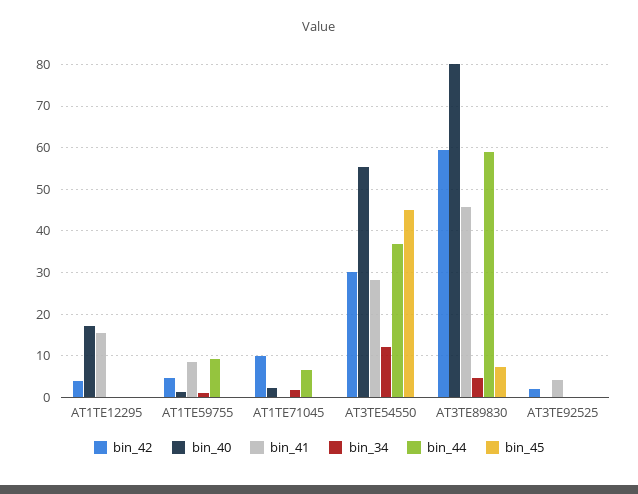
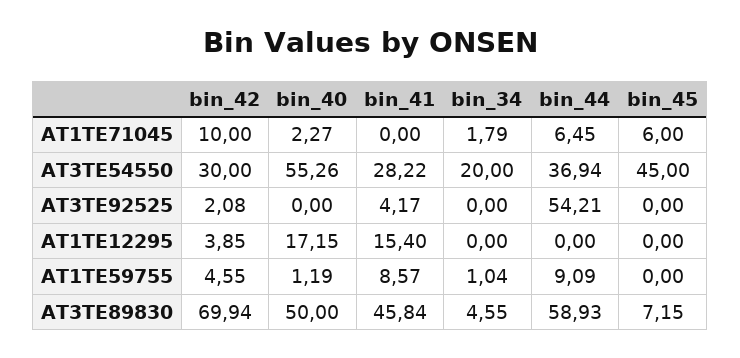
bin_45, AT1TE71045: 0 -> 6
bin_34, AT3TE54550: 12 -> 20
bin_42, AT3TE89830: 60 -> 69.94
bin_40, AT3TE89830: 80 -> 50
bin_44, AT3TE92525: 0 -> 54.21

